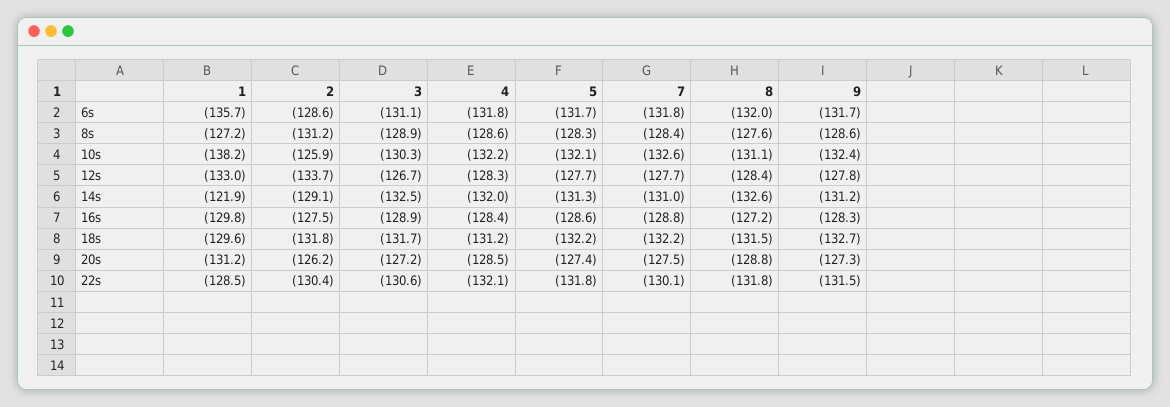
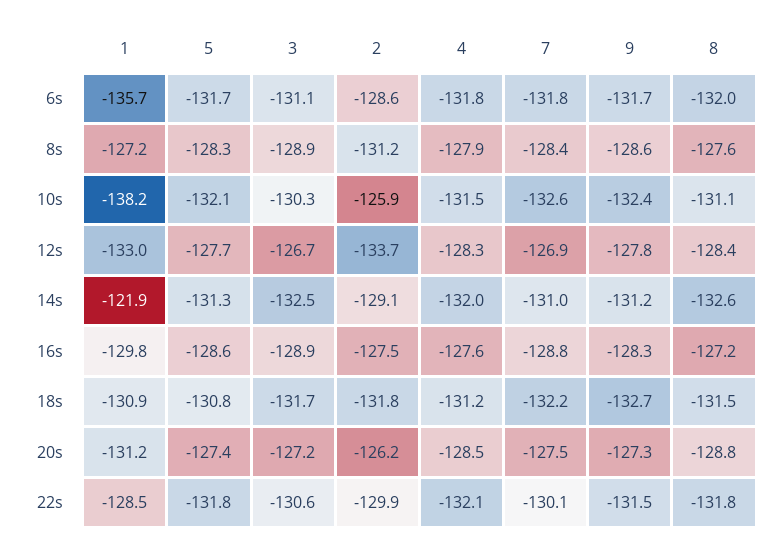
4, 8s: -128.6 -> -127.9
4, 10s: -132.2 -> -131.5
7, 12s: -127.7 -> -126.9
4, 16s: -128.4 -> -127.6
1, 18s: -129.6 -> -130.9
5, 18s: -132.2 -> -130.8
2, 22s: -130.4 -> -129.9

